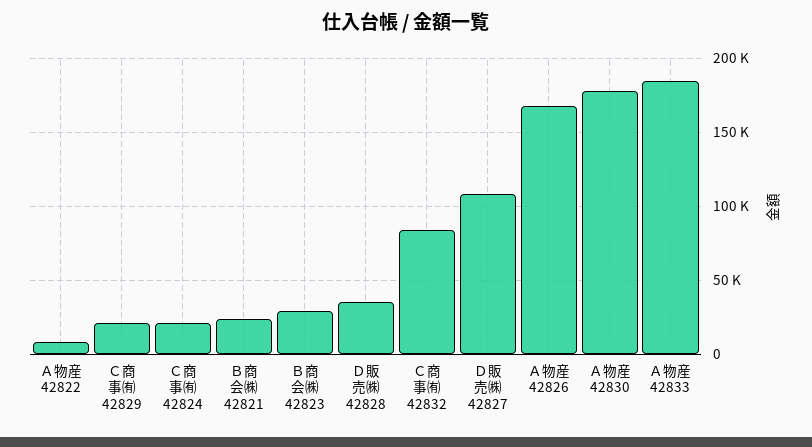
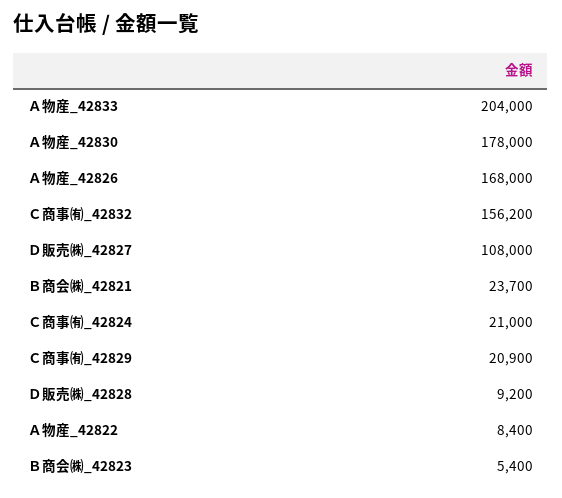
Ｂ商会㈱ 42823: 30000 -> 5400
Ｄ販売㈱ 42828: 35000 -> 9200
Ｃ商事㈲ 42832: 85000 -> 156200
Ａ物産 42833: 185000 -> 204000

